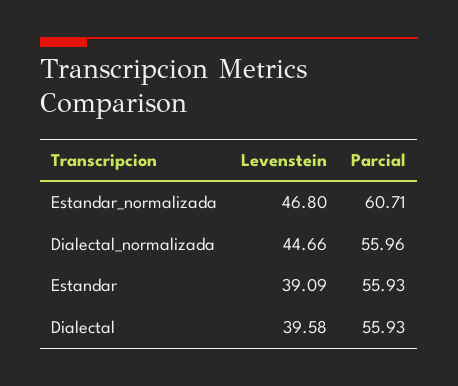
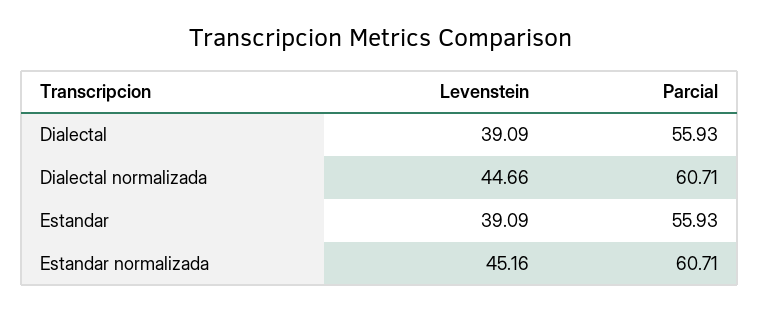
Levenstein, Estandar_normalizada: 46.8 -> 45.16
Parcial, Dialectal_normalizada: 55.96 -> 60.71
Levenstein, Dialectal: 39.58 -> 39.09

